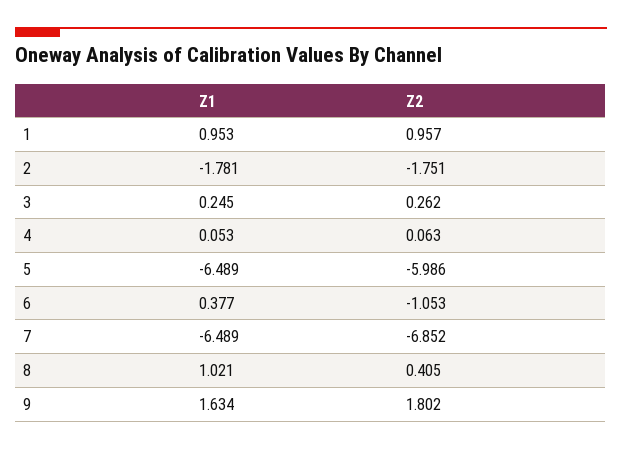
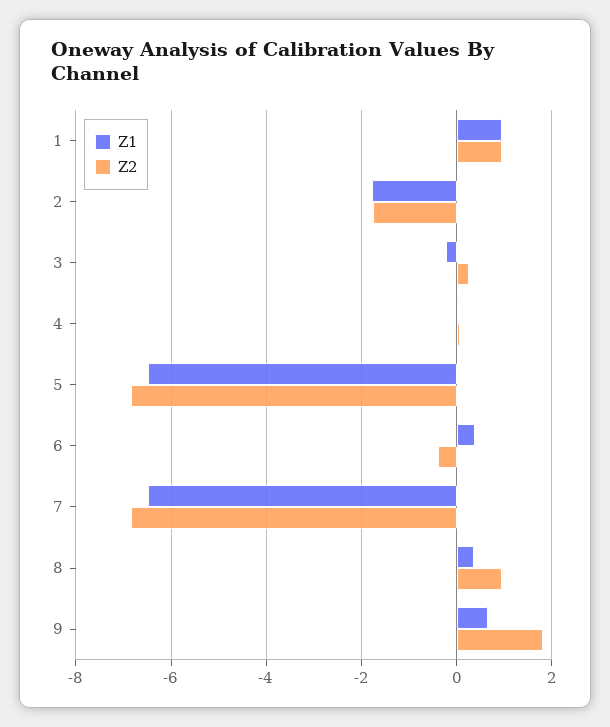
Z1, 3: 0.245 -> -0.2
Z2, 5: -5.986 -> -6.8
Z2, 6: -1.053 -> -0.4
Z1, 8: 1.021 -> 0.4
Z2, 8: 0.405 -> 1
Z1, 9: 1.634 -> 0.6

